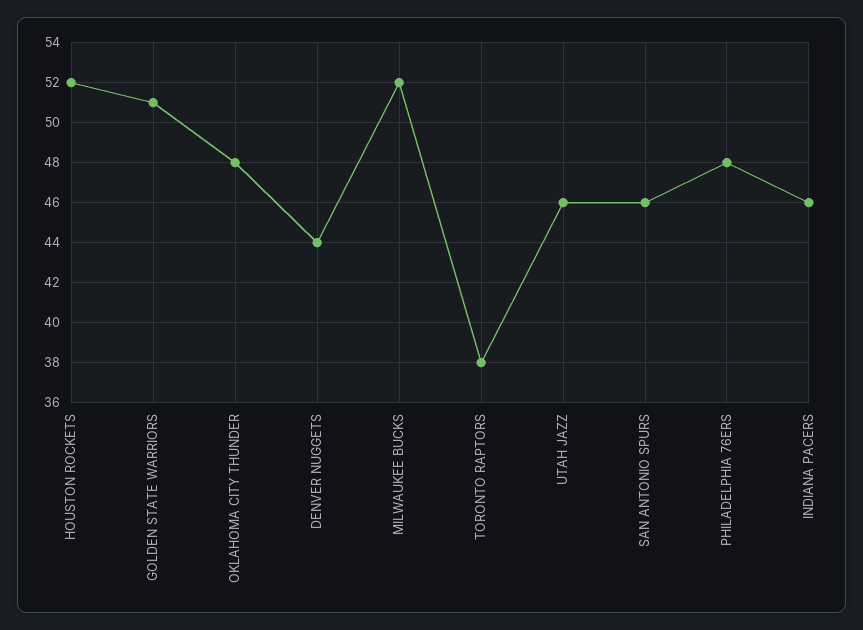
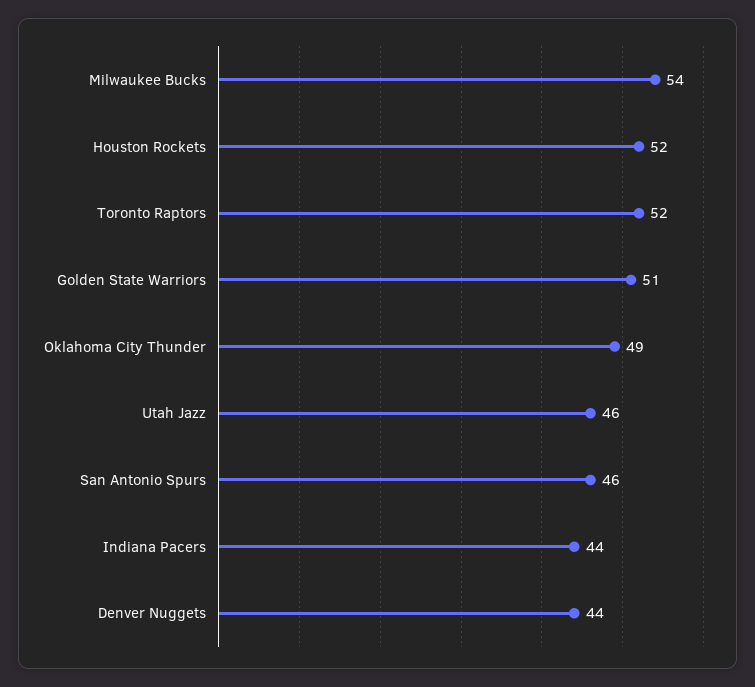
OKLAHOMA CITY THUNDER: 48 -> 49
MILWAUKEE BUCKS: 52 -> 54
TORONTO RAPTORS: 38 -> 52
PHILADELPHIA 76ERS: 48 -> none
INDIANA PACERS: 46 -> 44

